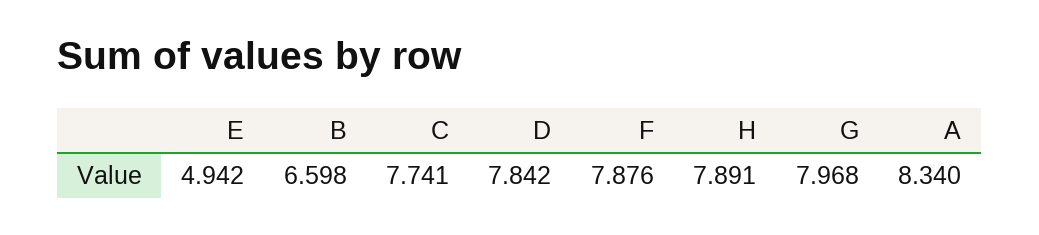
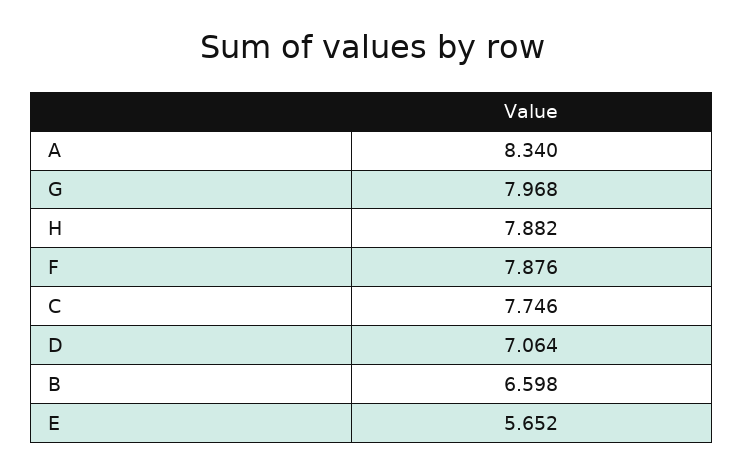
E: 4.942 -> 5.652
C: 7.741 -> 7.746
D: 7.842 -> 7.064
H: 7.891 -> 7.882

